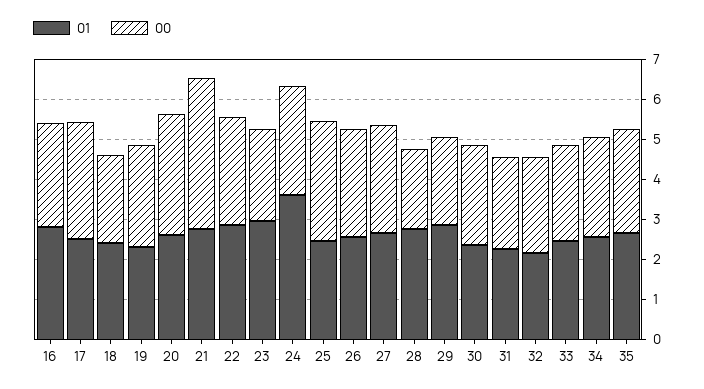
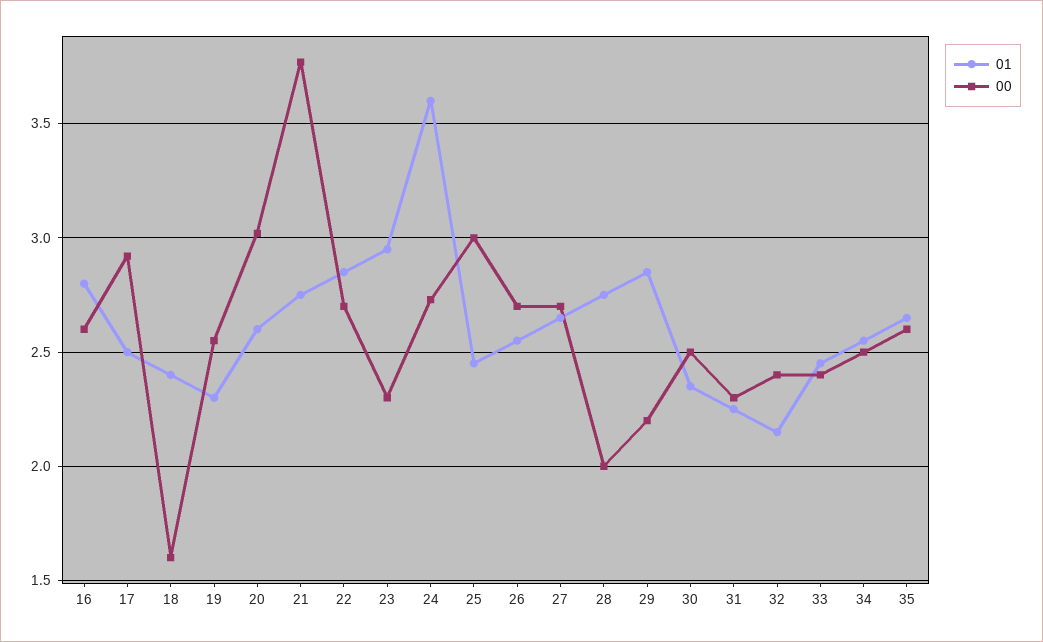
00, 18: 2.2 -> 1.6

